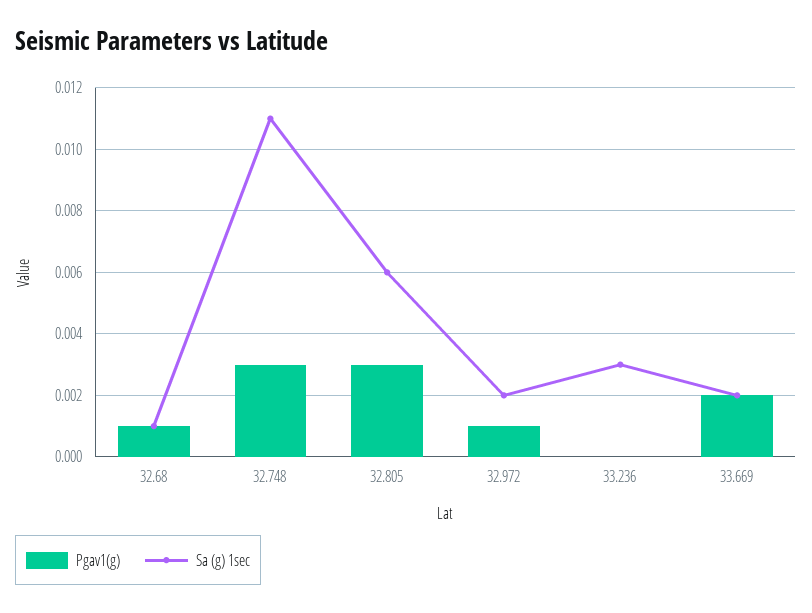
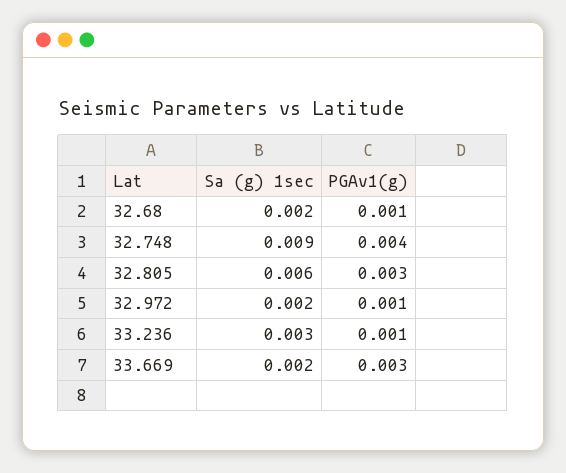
Sa (g) 1sec, 32.68: 0.001 -> 0.002
Pgav1(g), 32.748: 0.003 -> 0.004
Sa (g) 1sec, 32.748: 0.011 -> 0.009
Pgav1(g), 33.236: 0 -> 0.001
Pgav1(g), 33.669: 0.002 -> 0.003

